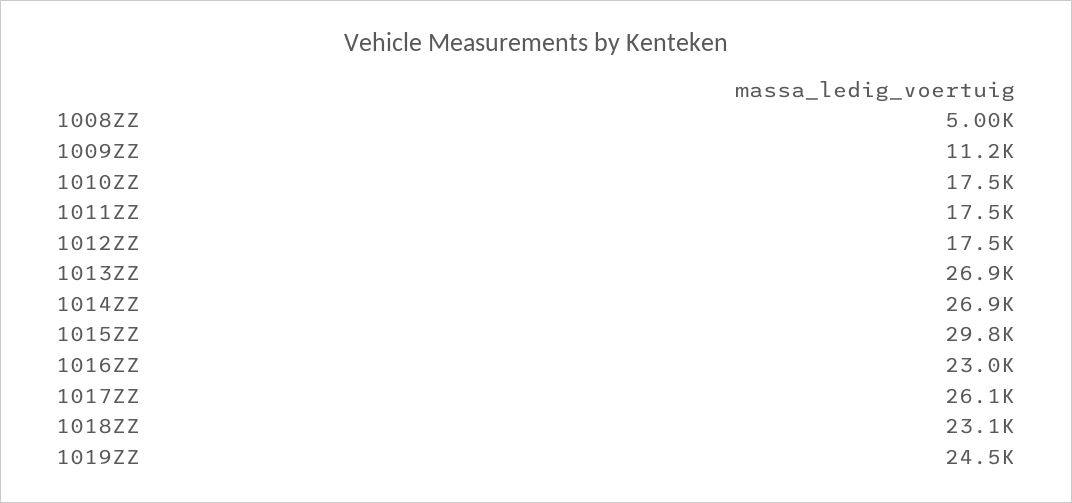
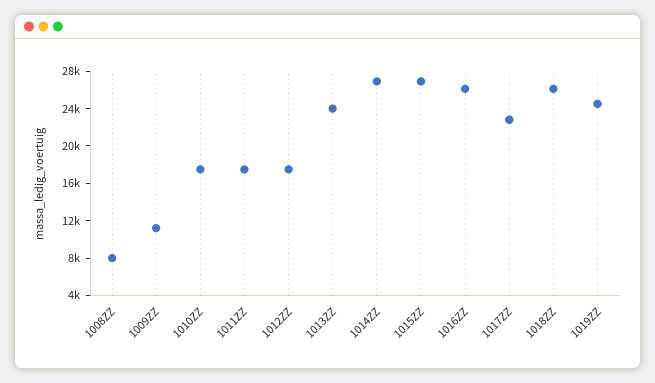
1008ZZ: 5000 -> 8000
1013ZZ: 26900 -> 24000
1015ZZ: 29800 -> 27000
1016ZZ: 23000 -> 26000
1017ZZ: 26100 -> 23000
1018ZZ: 23100 -> 26000

